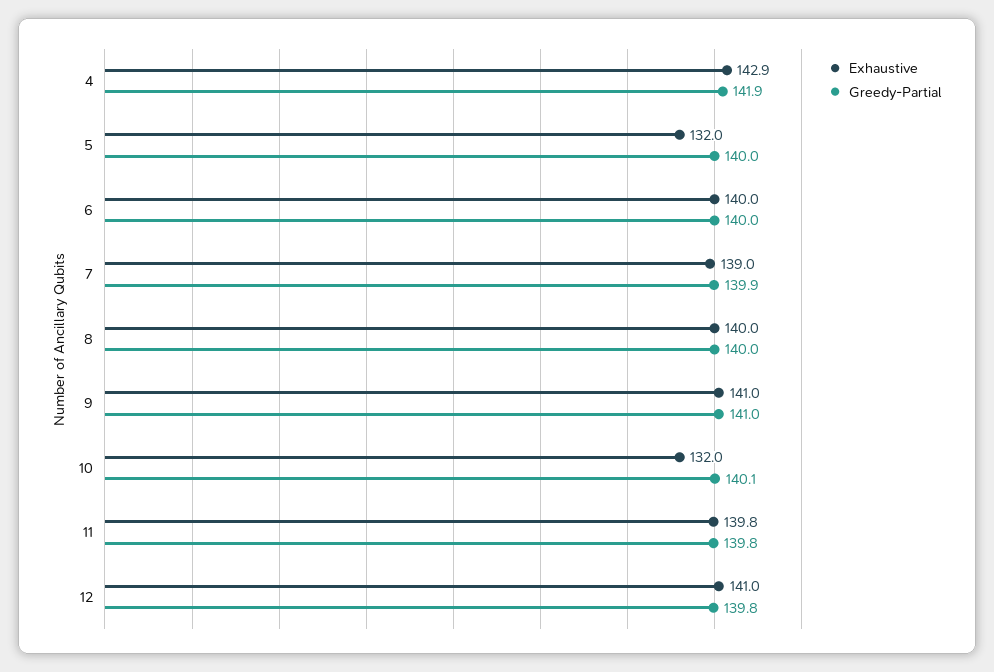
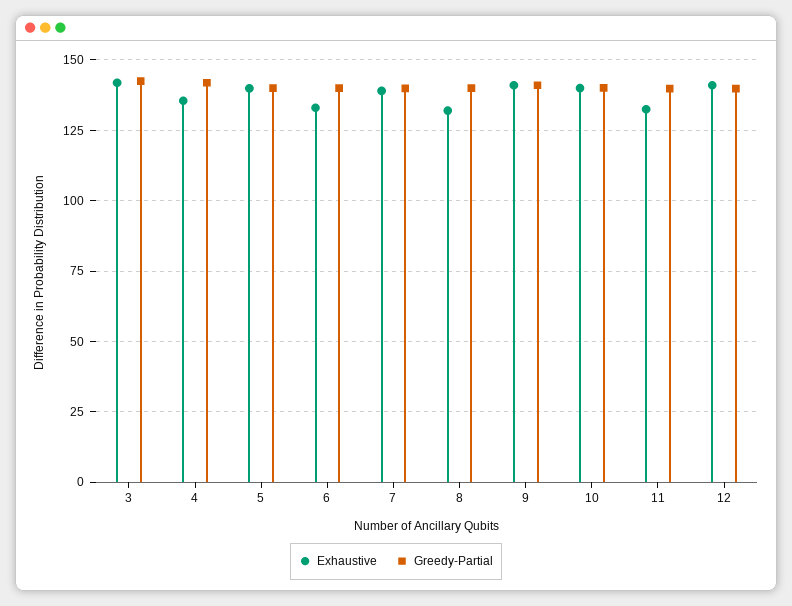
Exhaustive, 4: 142.9 -> 135
Exhaustive, 5: 132 -> 140
Exhaustive, 6: 140 -> 132.5
Exhaustive, 8: 140 -> 132.5
Exhaustive, 10: 132 -> 140
Exhaustive, 11: 139.8 -> 132.5
Exhaustive, 3: none -> 142.5
Greedy-Partial, 3: none -> 142.5

